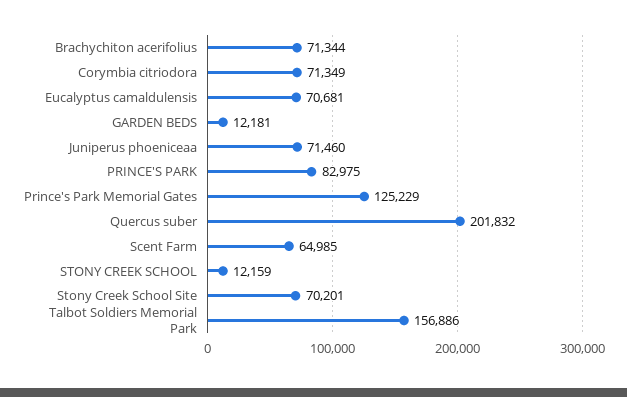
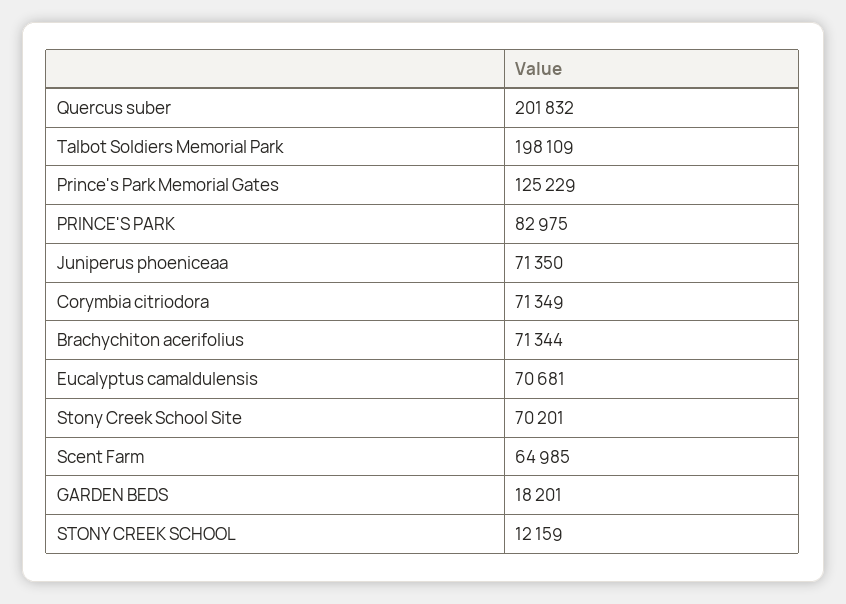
GARDEN BEDS: 12181 -> 18201
Juniperus phoeniceaa: 71460 -> 71350
Talbot Soldiers Memorial Park: 156886 -> 198109

